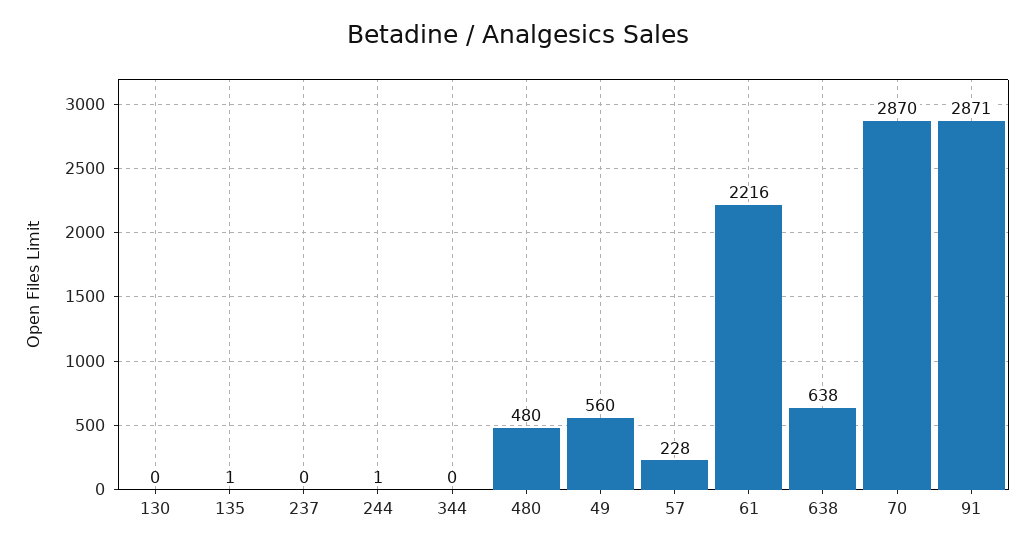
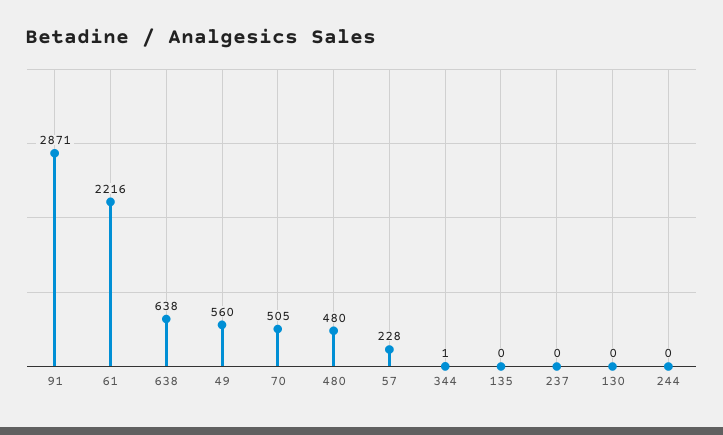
135: 1 -> 0
244: 1 -> 0
344: 0 -> 1
70: 2870 -> 505

